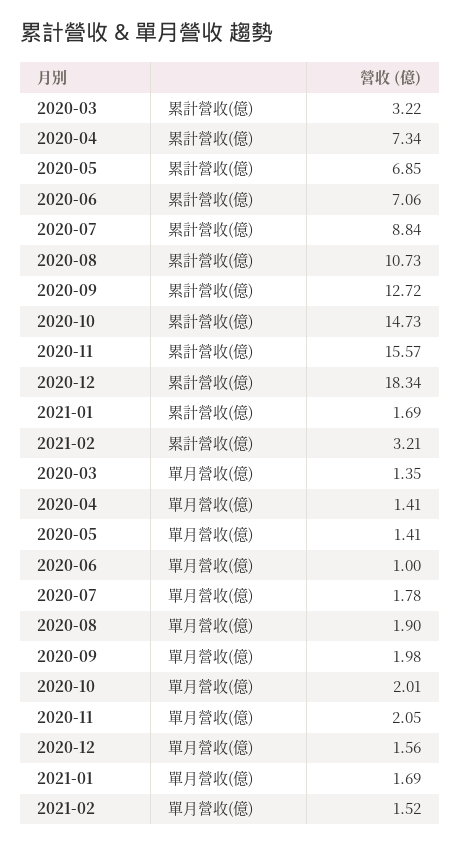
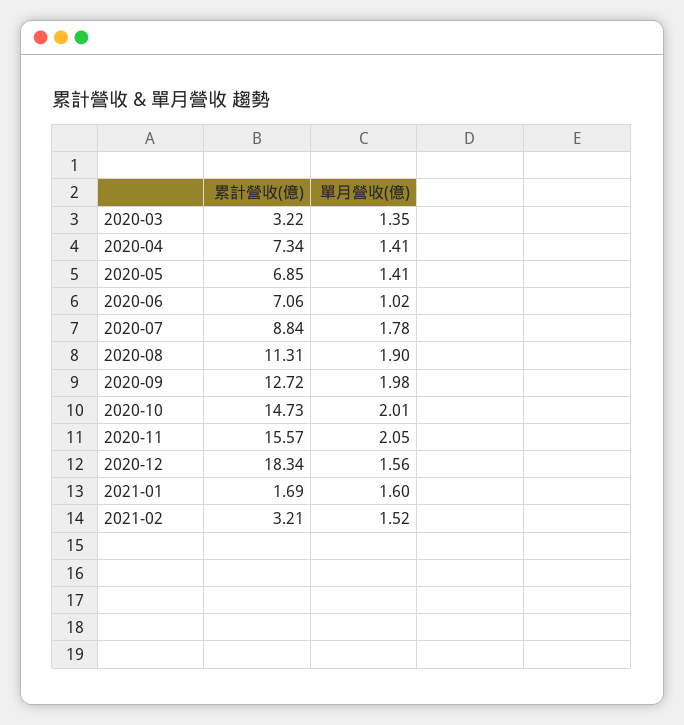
2020-08, 累計營收(億): 10.73 -> 11.31
2020-06, 單月營收(億): 1 -> 1.02
2021-01, 單月營收(億): 1.69 -> 1.6

